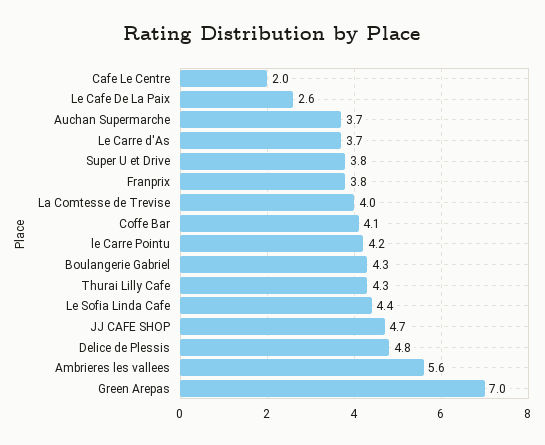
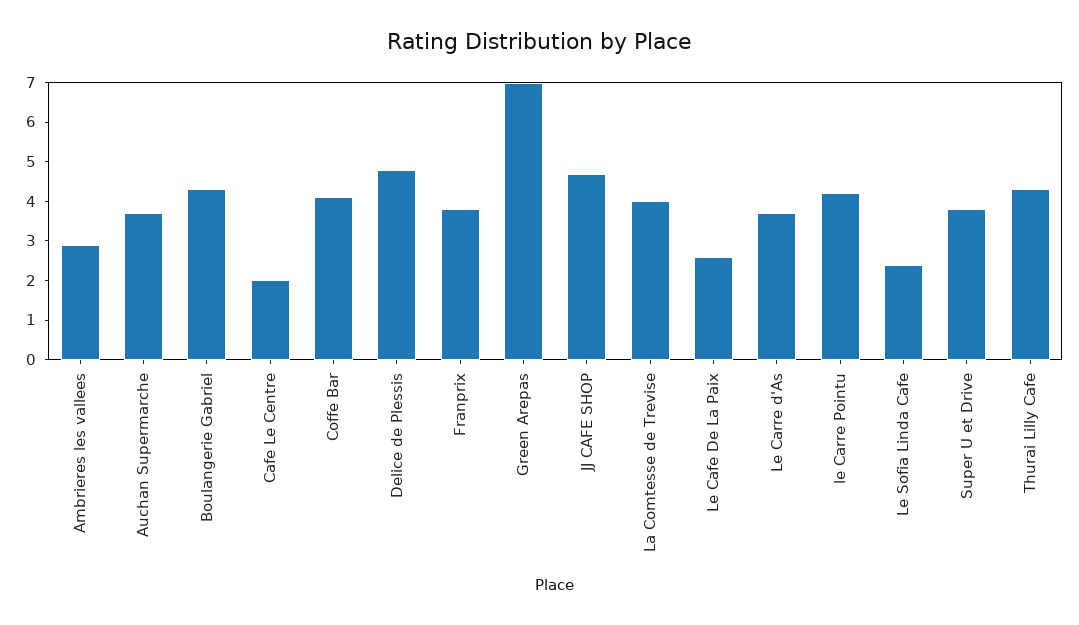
Le Sofia Linda Cafe: 4.4 -> 2.5
Ambrieres les vallees: 5.6 -> 3

